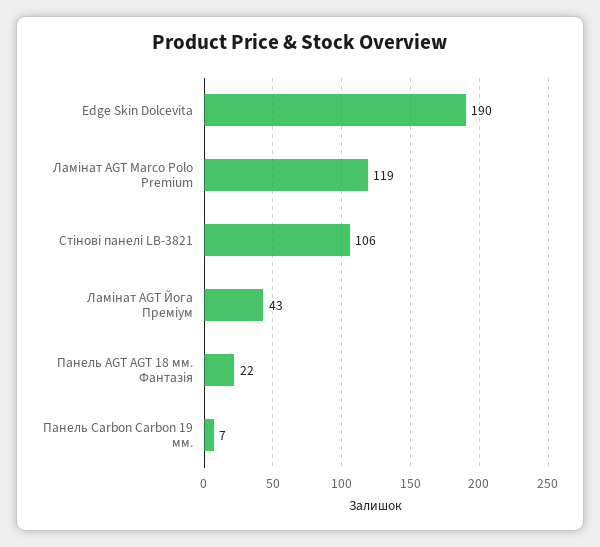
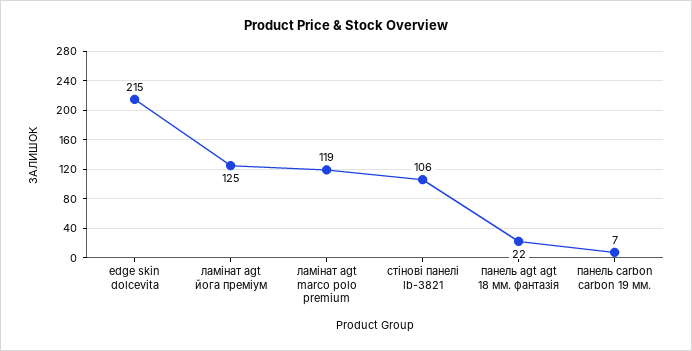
Edge Skin Dolcevita: 190 -> 215
Ламінат AGT Йога Преміум: 43 -> 125

